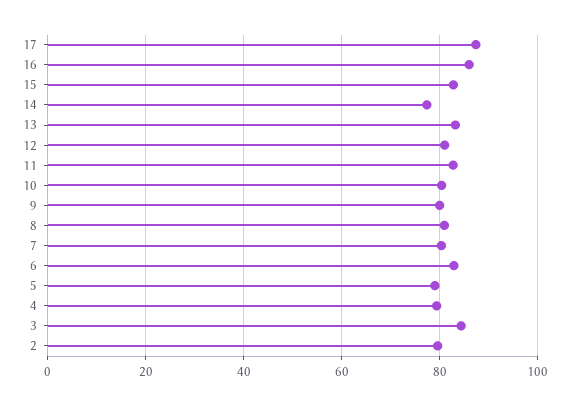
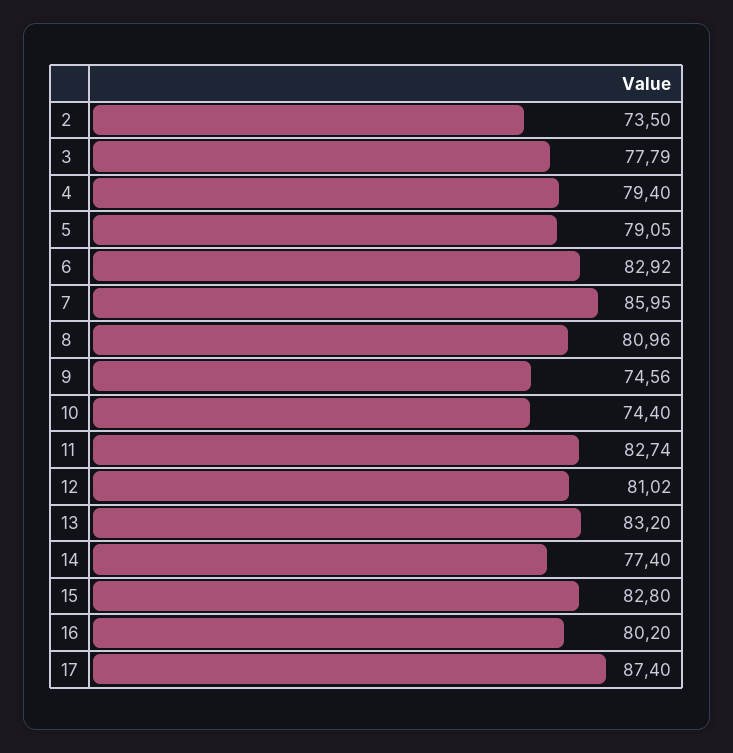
16: 86 -> 80.2
10: 80 -> 74.4
9: 80 -> 74.56
7: 80 -> 85.95
3: 84 -> 77.79
2: 80 -> 73.5

